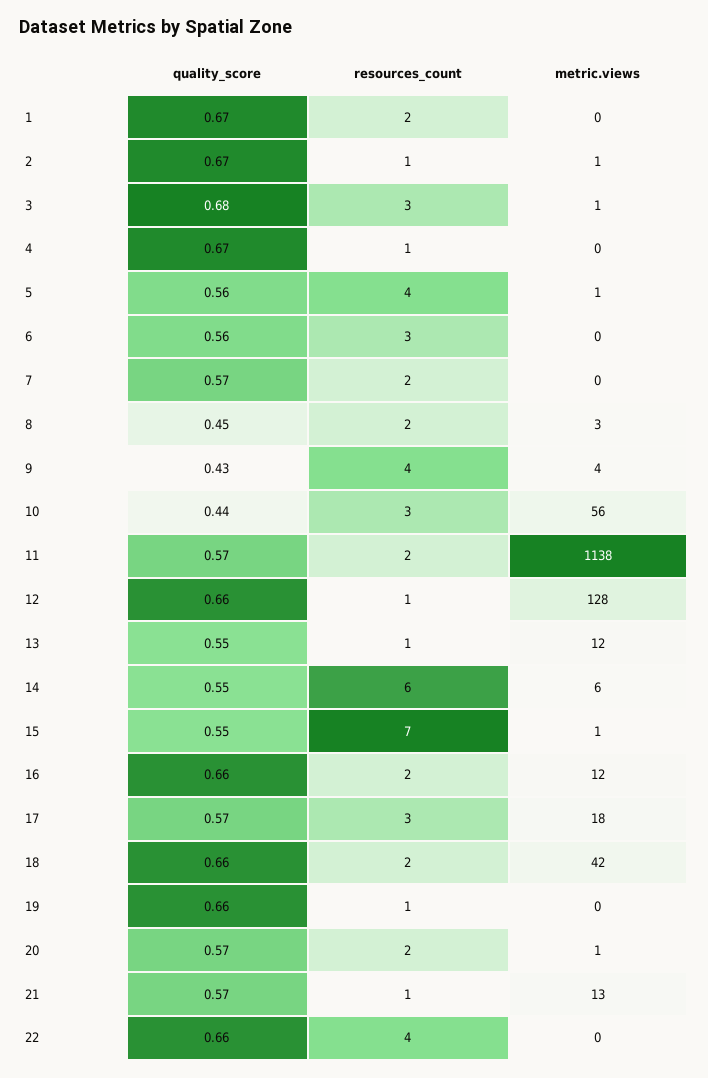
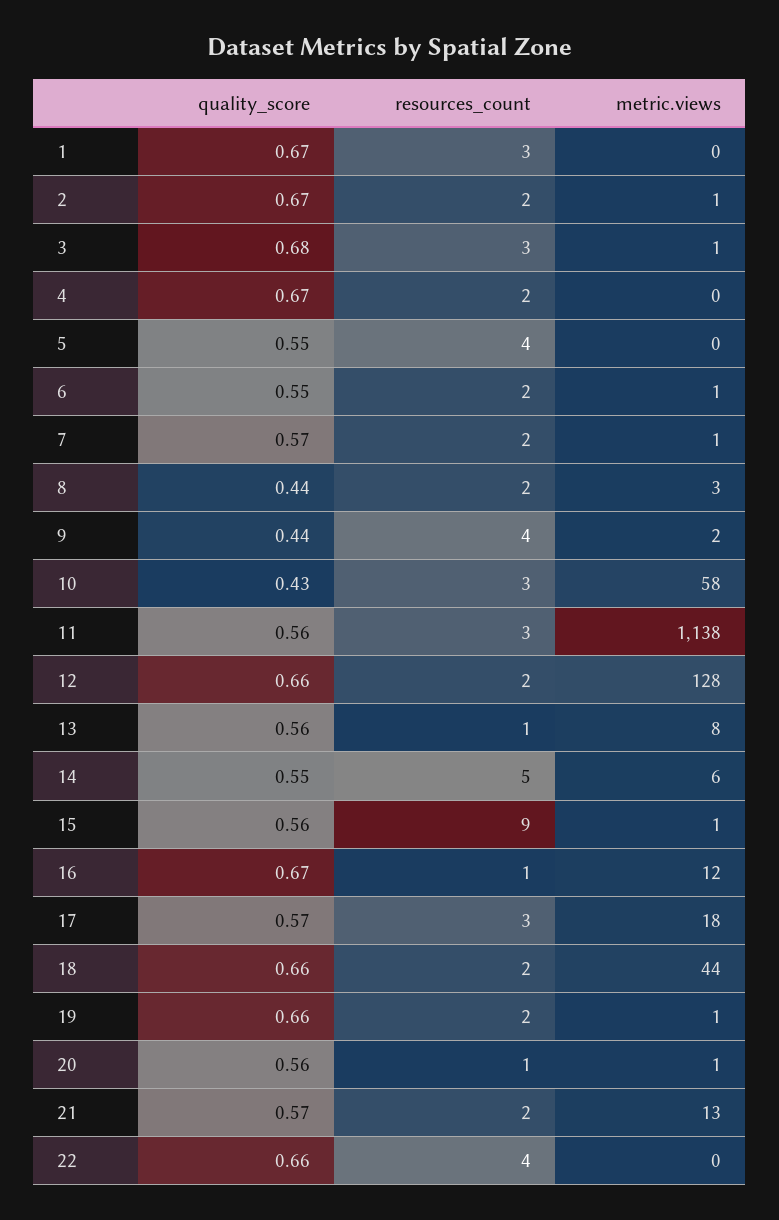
resources_count, 1: 2 -> 3
resources_count, 2: 1 -> 2
resources_count, 4: 1 -> 2
quality_score, 5: 0.56 -> 0.55
metric.views, 5: 1 -> 0
quality_score, 6: 0.56 -> 0.55
resources_count, 6: 3 -> 2
metric.views, 6: 0 -> 1
metric.views, 7: 0 -> 1
quality_score, 8: 0.45 -> 0.44
quality_score, 9: 0.43 -> 0.44
metric.views, 9: 4 -> 2
quality_score, 10: 0.44 -> 0.43
metric.views, 10: 56 -> 58
quality_score, 11: 0.57 -> 0.56
resources_count, 11: 2 -> 3
resources_count, 12: 1 -> 2
quality_score, 13: 0.55 -> 0.56
metric.views, 13: 12 -> 8
resources_count, 14: 6 -> 5
quality_score, 15: 0.55 -> 0.56
resources_count, 15: 7 -> 9
quality_score, 16: 0.66 -> 0.67
resources_count, 16: 2 -> 1
metric.views, 18: 42 -> 44
resources_count, 19: 1 -> 2
metric.views, 19: 0 -> 1
quality_score, 20: 0.57 -> 0.56
resources_count, 20: 2 -> 1
resources_count, 21: 1 -> 2

